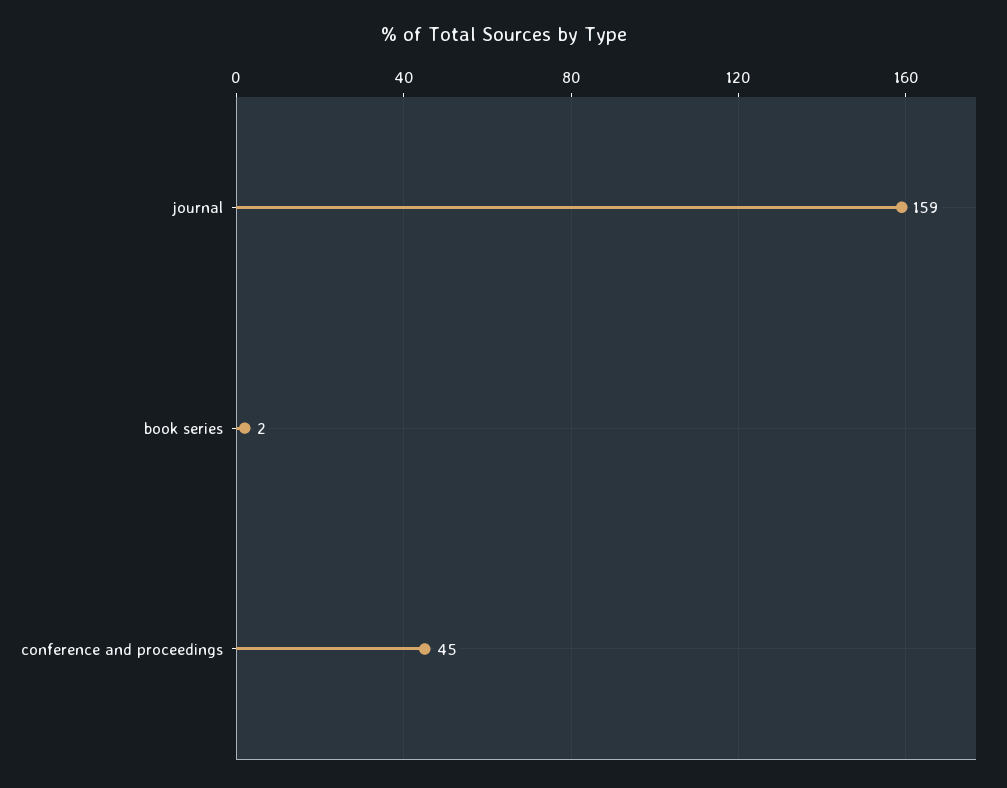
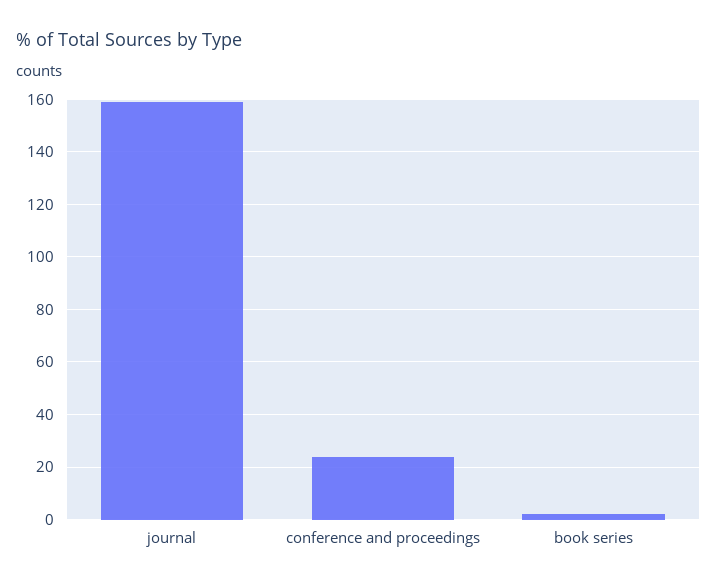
conference and proceedings: 45 -> 25

